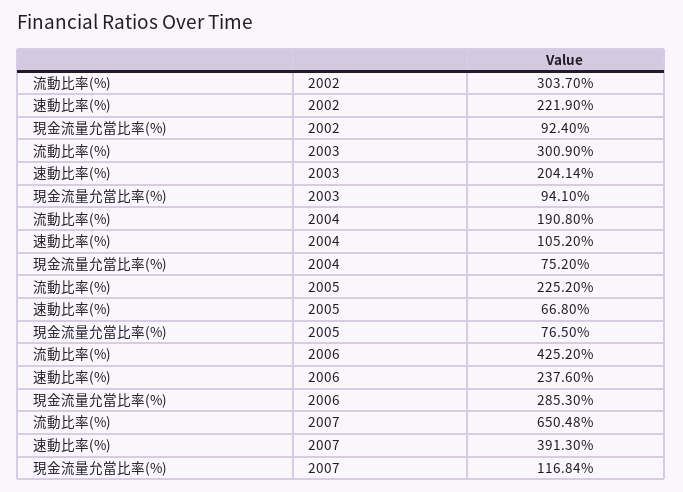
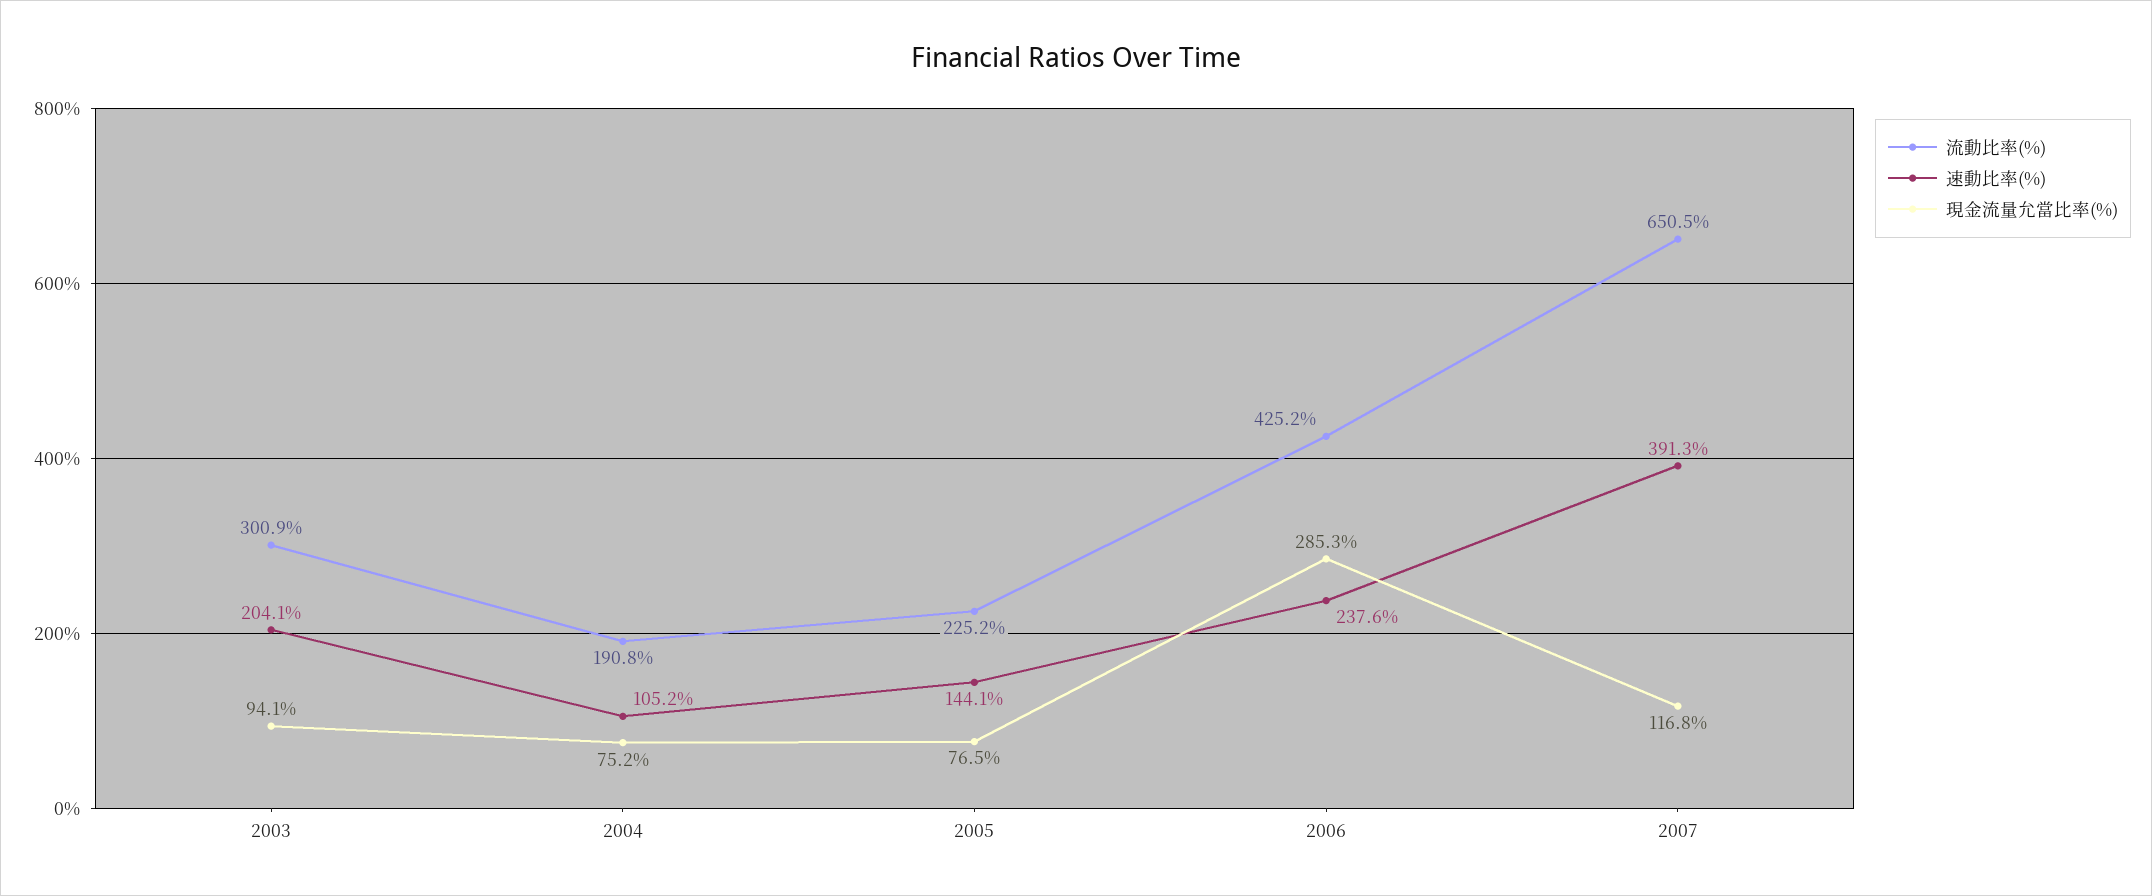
流動比率(%), 2002: 303.7 -> none
速動比率(%), 2002: 221.9 -> none
現金流量允當比率(%), 2002: 92.4 -> none
速動比率(%), 2005: 66.8 -> 144.1

